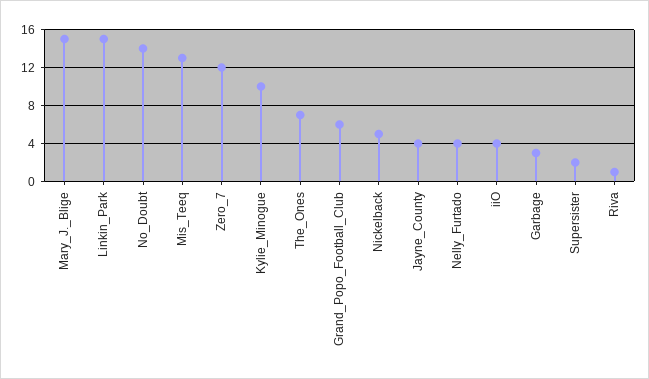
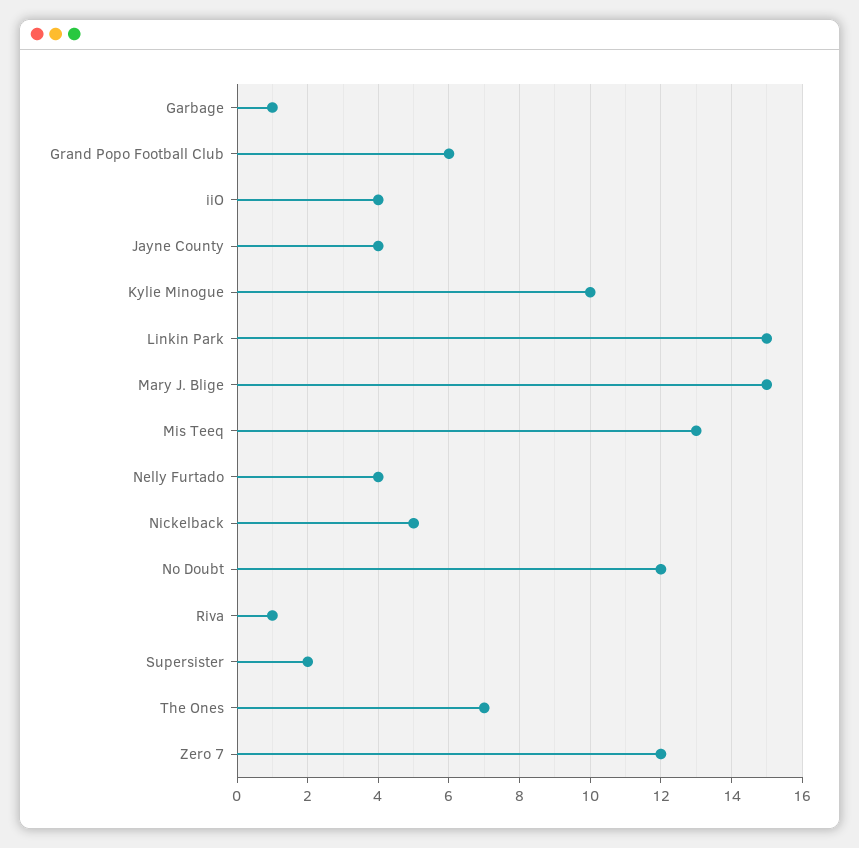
No_Doubt: 14 -> 12
Garbage: 3 -> 1

